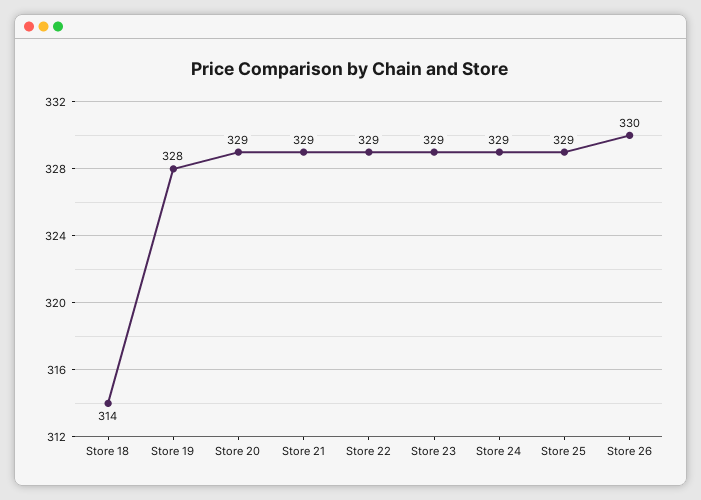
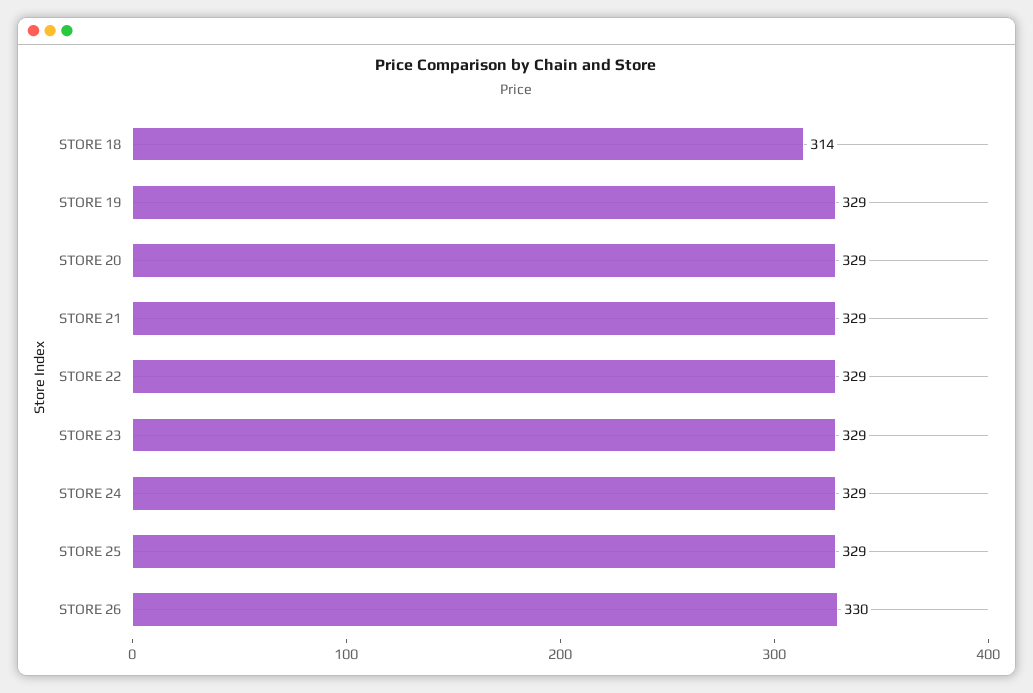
Store 19: 328 -> 329

